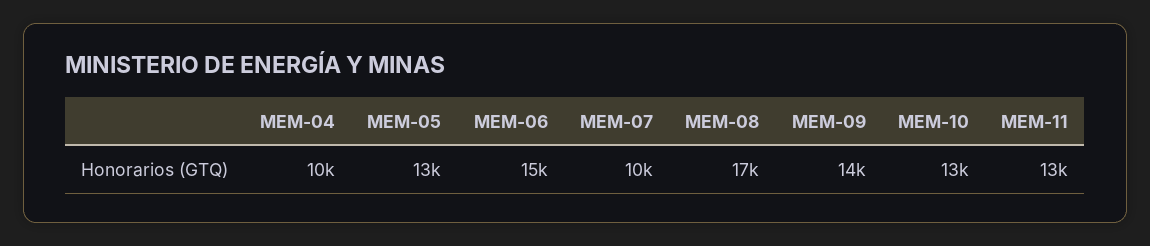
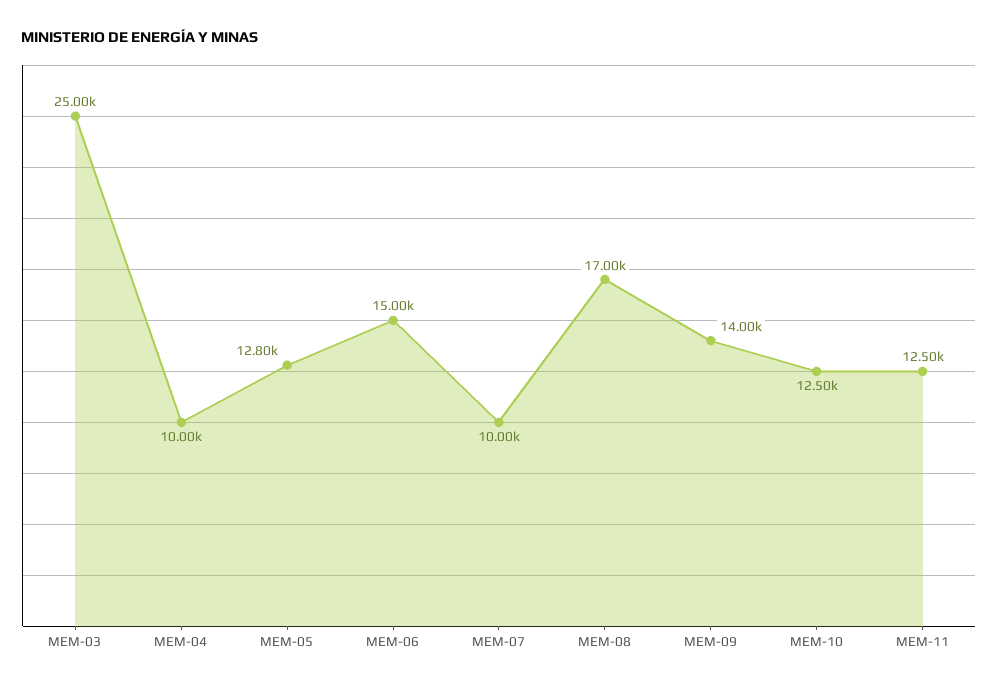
MEM-03: none -> 25000

